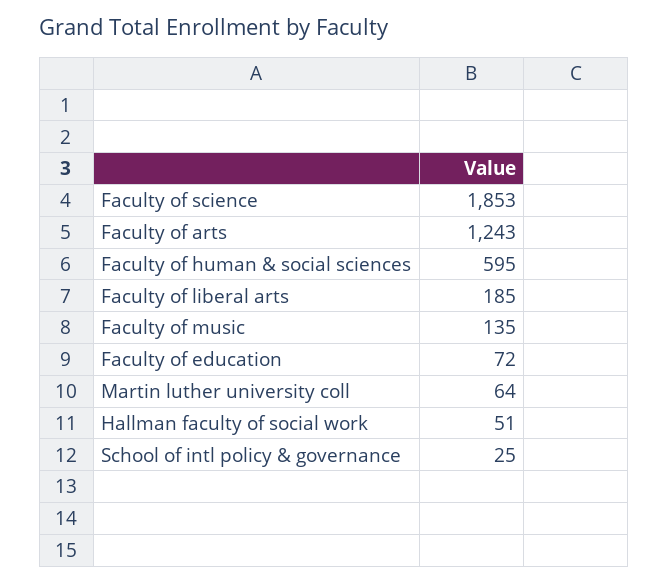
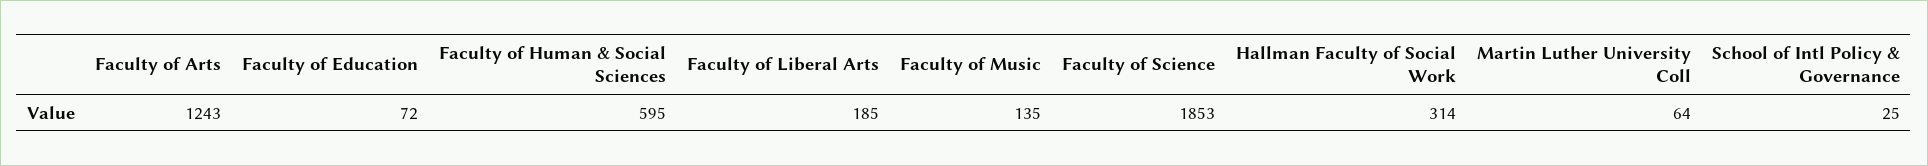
Hallman faculty of social work: 51 -> 314

